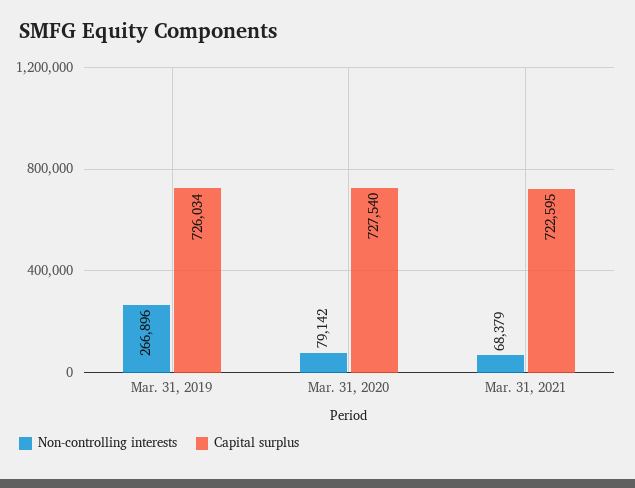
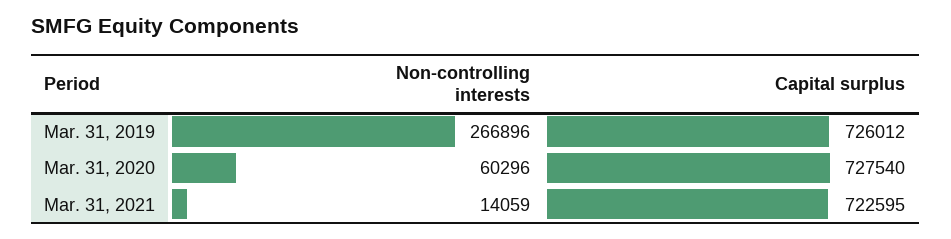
Capital surplus, Mar. 31, 2019: 726034 -> 726012
Non-controlling interests, Mar. 31, 2020: 79142 -> 60296
Non-controlling interests, Mar. 31, 2021: 68379 -> 14059

